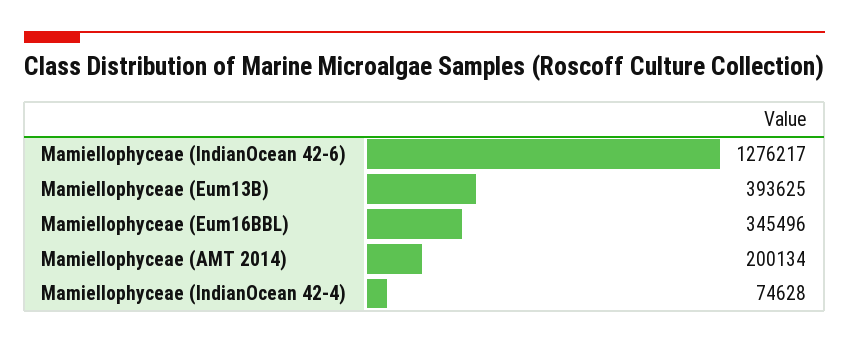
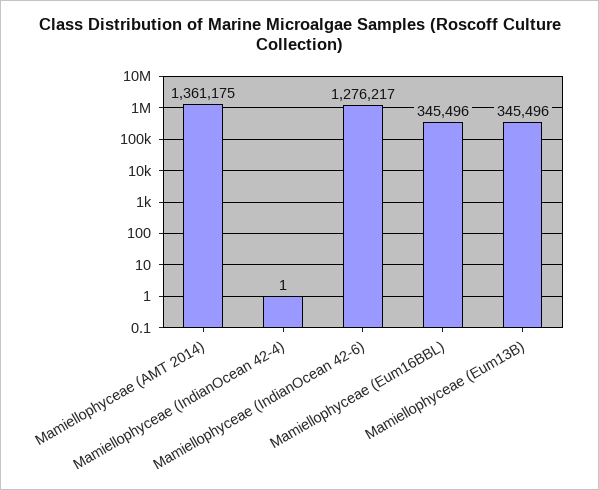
Mamiellophyceae (Eum13B): 393625 -> 345496
Mamiellophyceae (AMT 2014): 200134 -> 1361175
Mamiellophyceae (IndianOcean 42-4): 74628 -> 1

